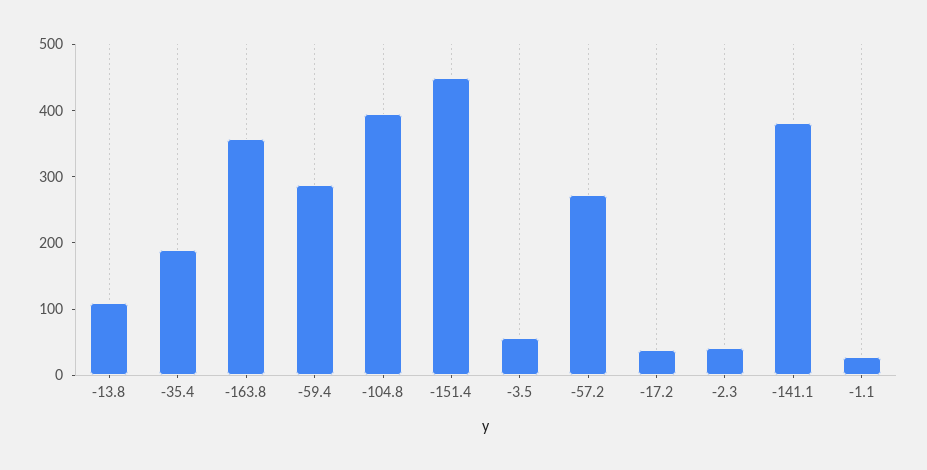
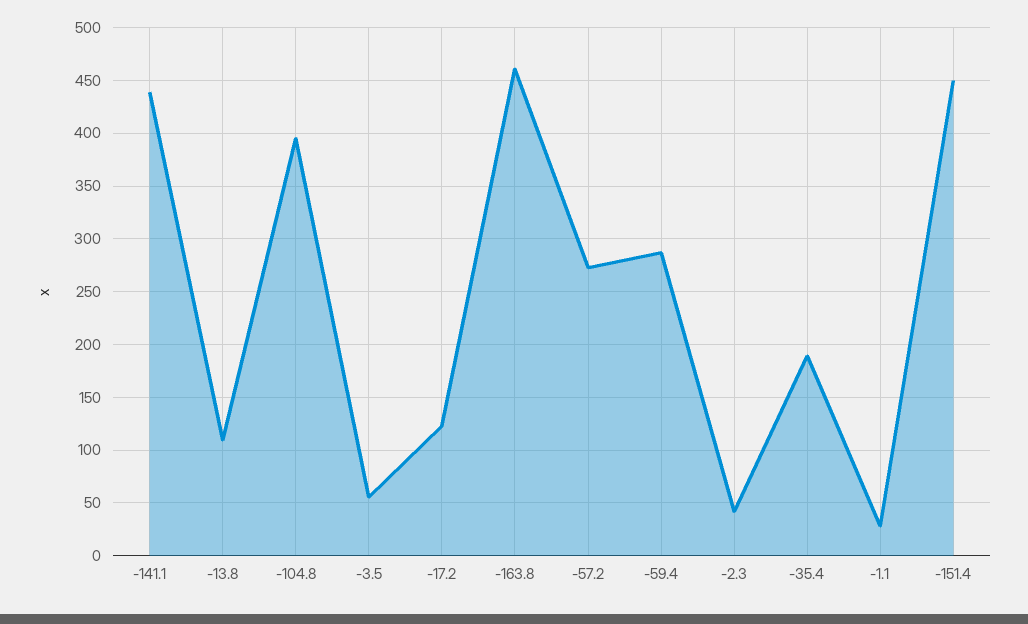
-163.8: 360 -> 460
-17.2: 40 -> 120
-141.1: 380 -> 440

